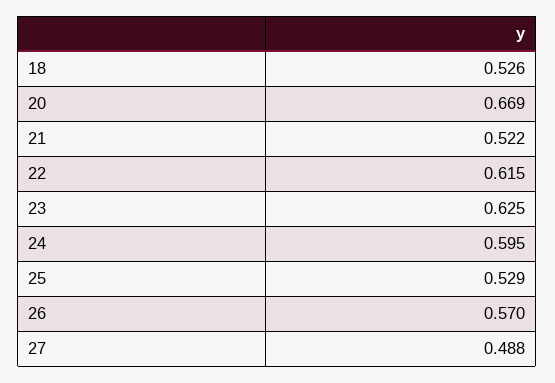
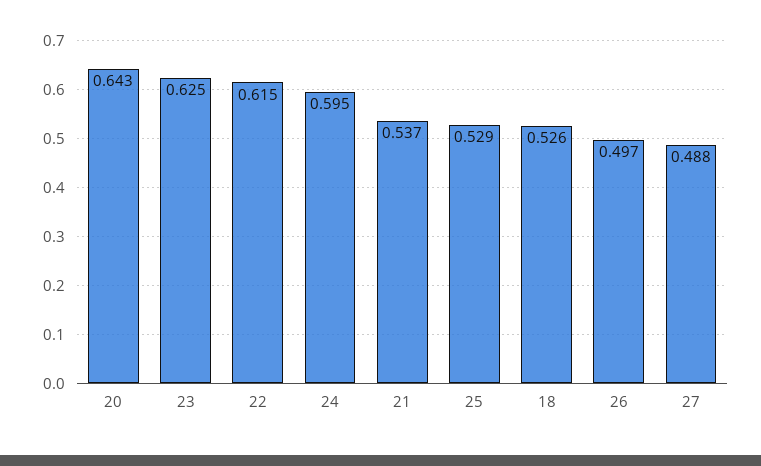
20: 0.669 -> 0.643
21: 0.522 -> 0.537
26: 0.57 -> 0.497

